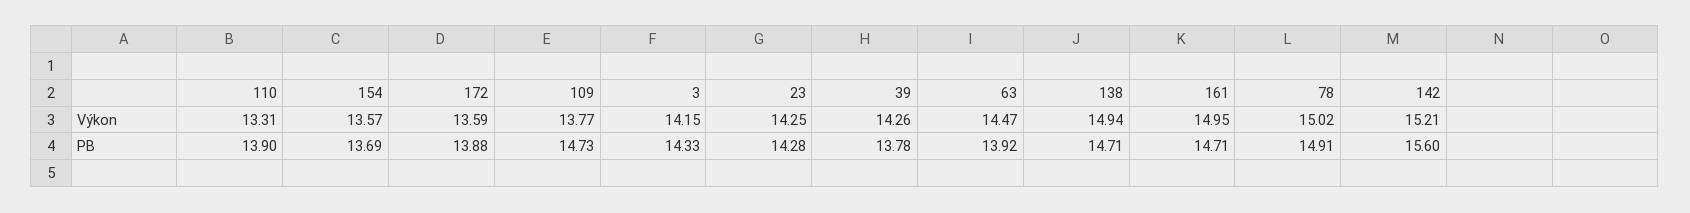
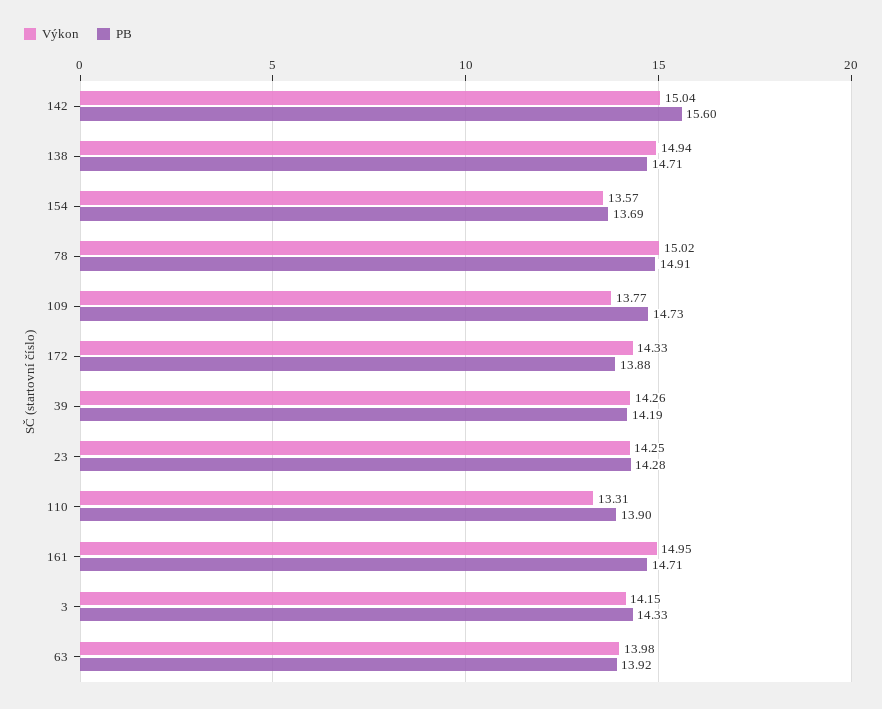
Výkon, 172: 13.59 -> 14.33
Výkon, 63: 14.47 -> 13.98
Výkon, 142: 15.21 -> 15.04
PB, 39: 13.78 -> 14.19

